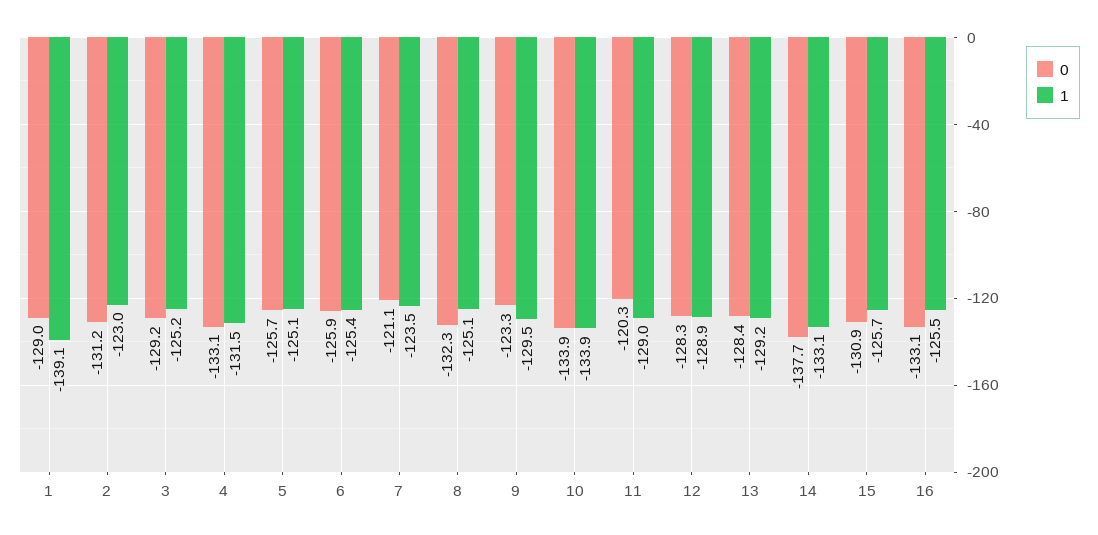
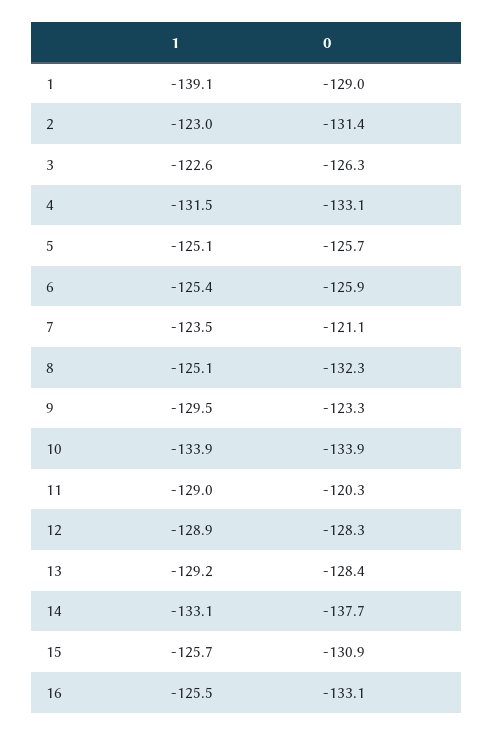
0, 2: -131.2 -> -131.4
0, 3: -129.2 -> -126.3
1, 3: -125.2 -> -122.6

